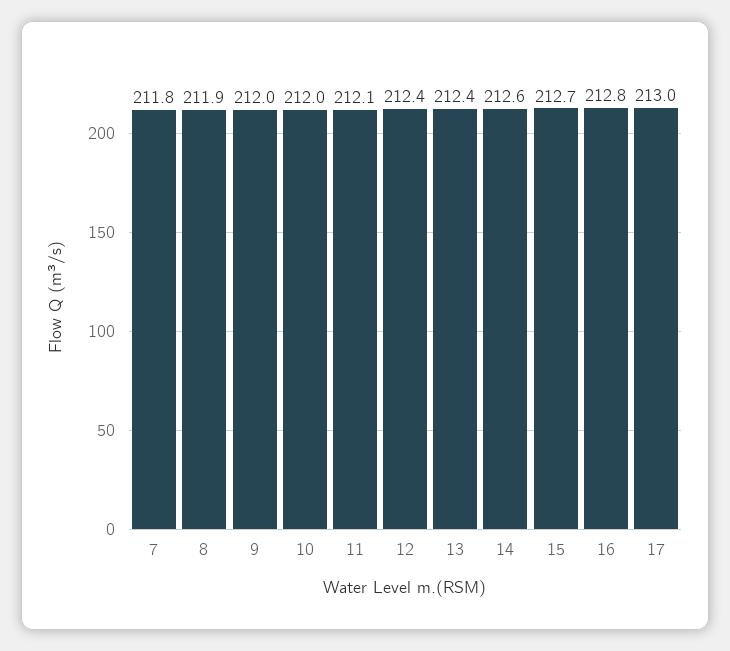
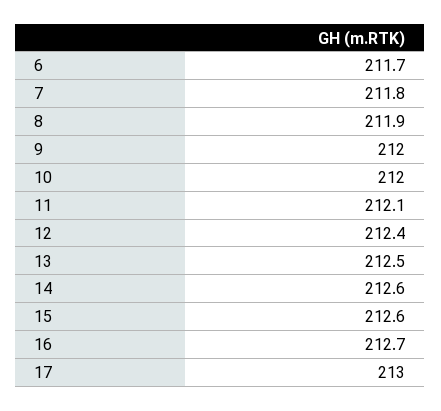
13: 212.4 -> 212.5
15: 212.7 -> 212.6
16: 212.8 -> 212.7
6: none -> 211.7

